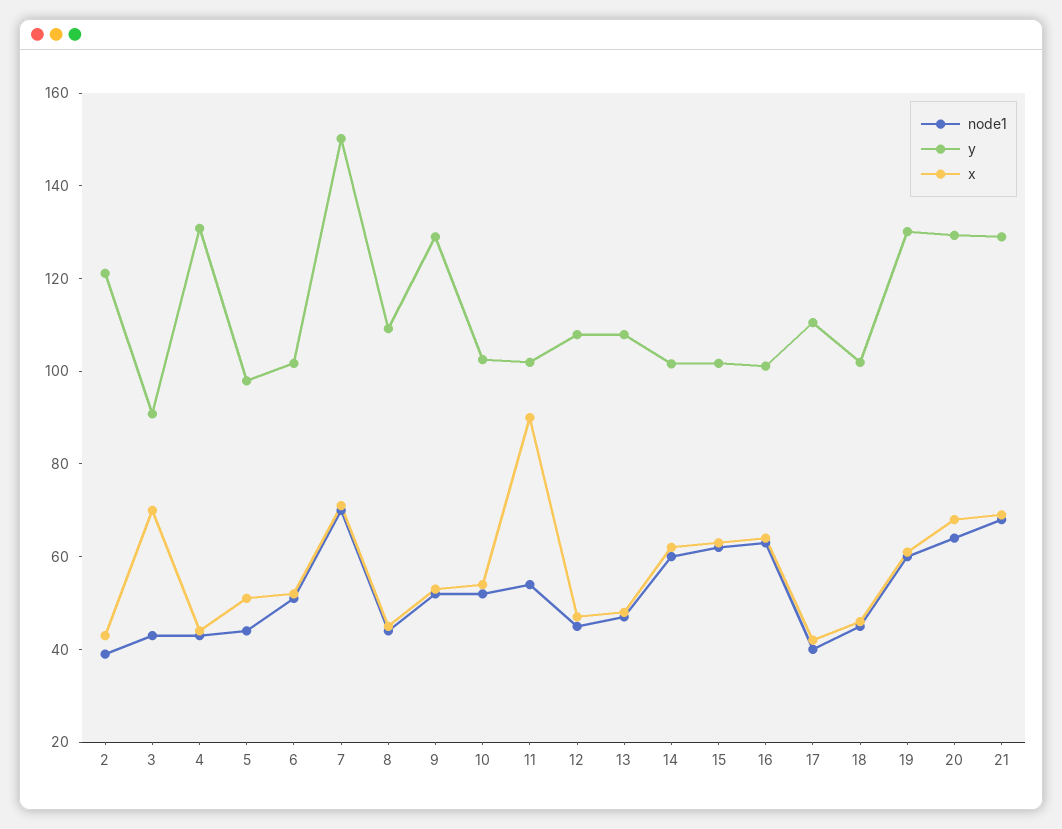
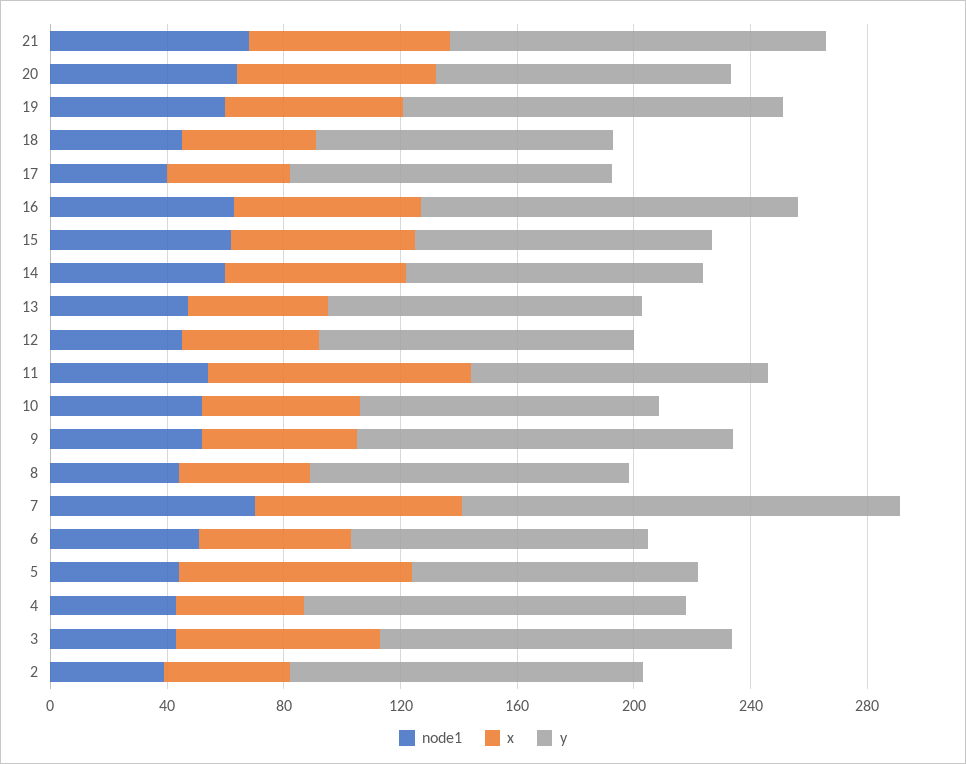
y, 3: 90 -> 120
x, 5: 50 -> 80
y, 16: 100 -> 130
y, 20: 130 -> 100

